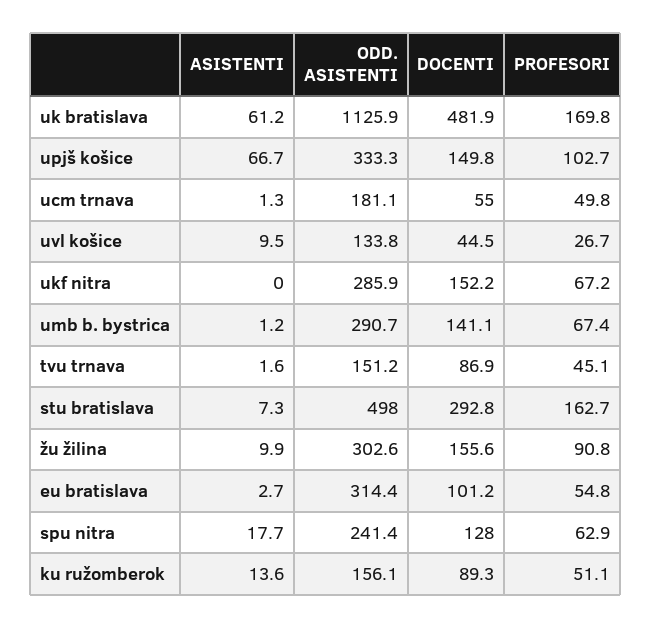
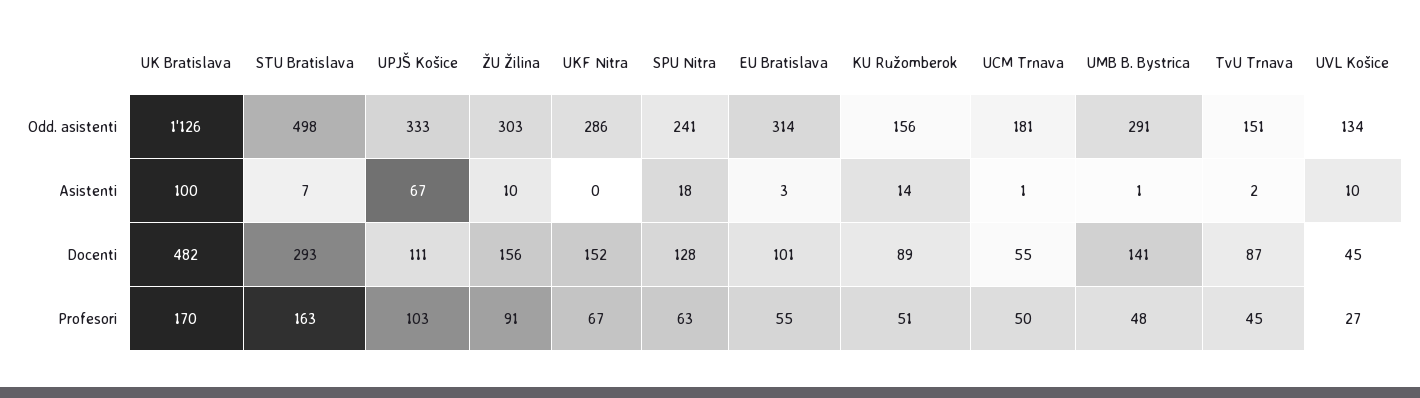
ASISTENTI, uk bratislava: 61.2 -> 100
DOCENTI, upjš košice: 149.8 -> 111
PROFESORI, umb b. bystrica: 67.4 -> 48

